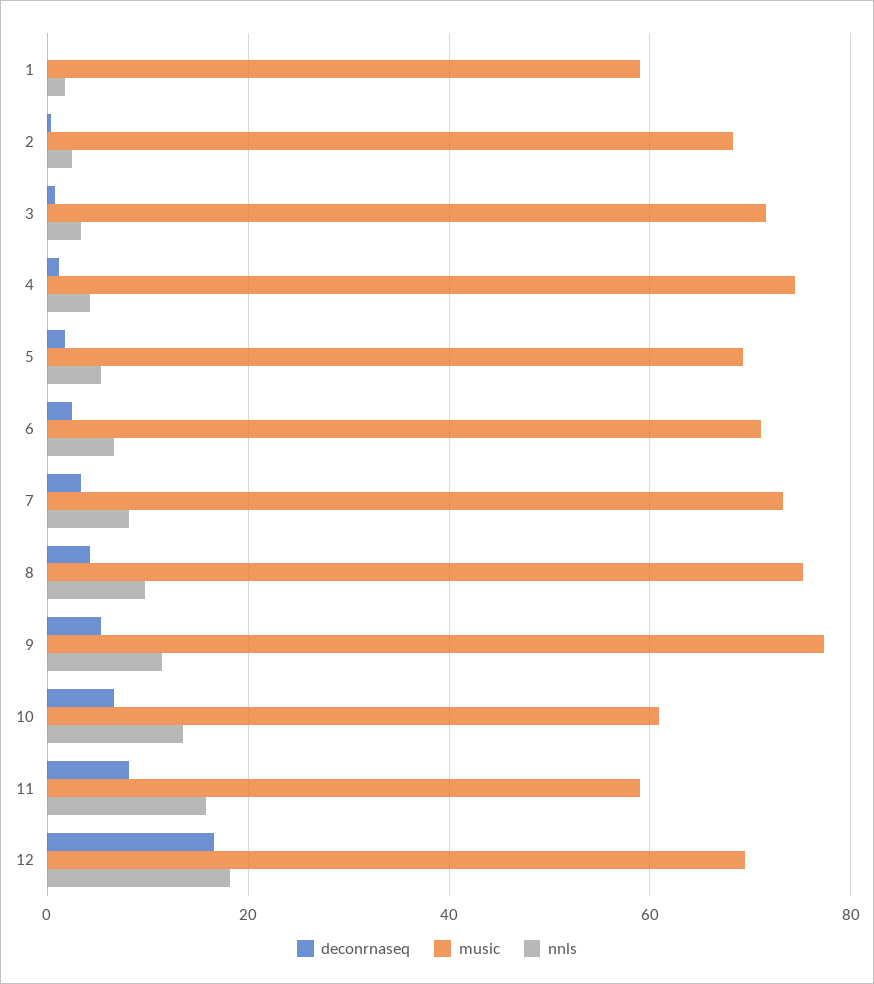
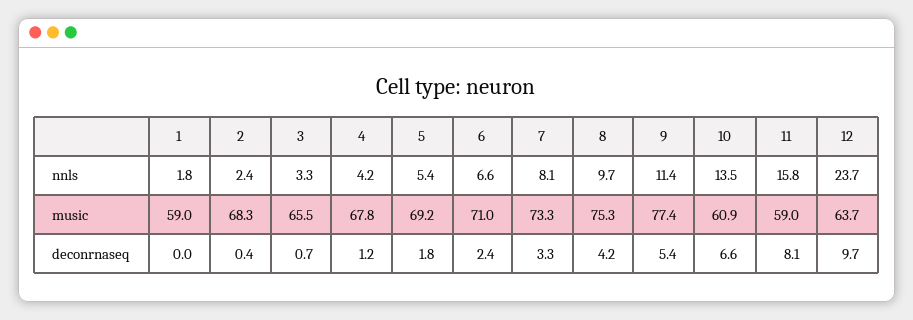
music, 3: 72 -> 65.5
music, 4: 74 -> 67.8
deconrnaseq, 12: 16 -> 9.7
music, 12: 70 -> 63.7
nnls, 12: 18 -> 23.7

